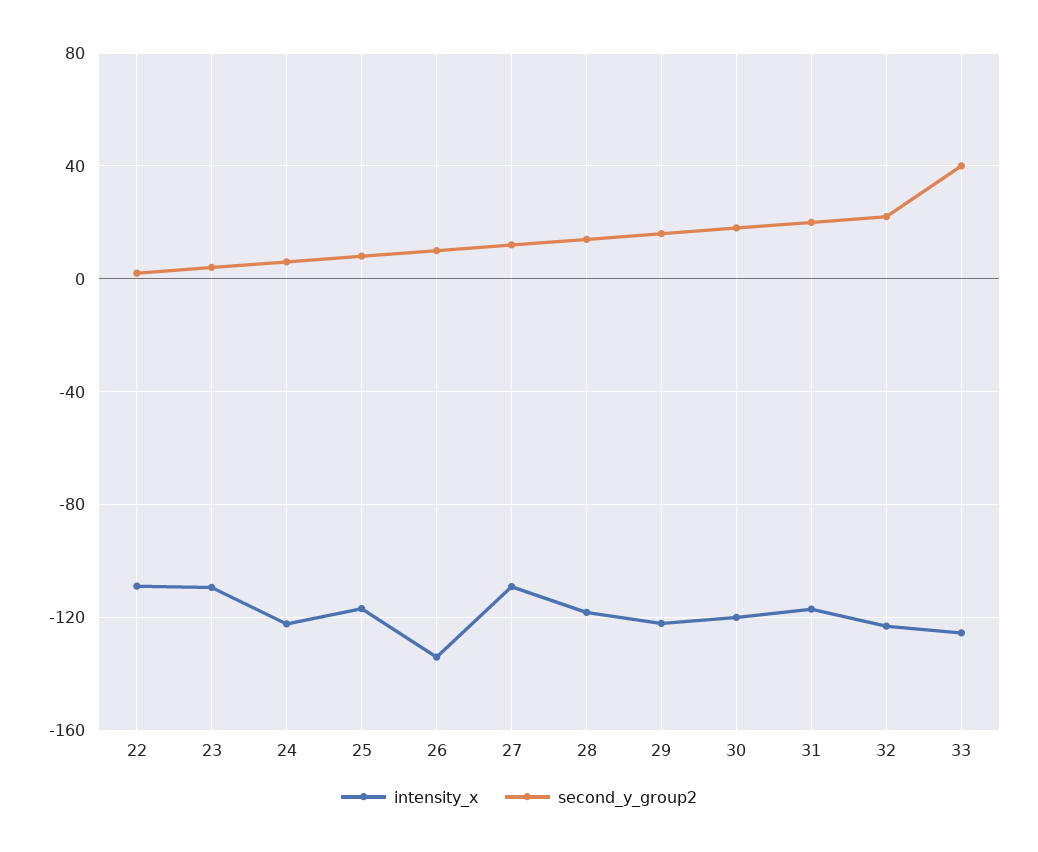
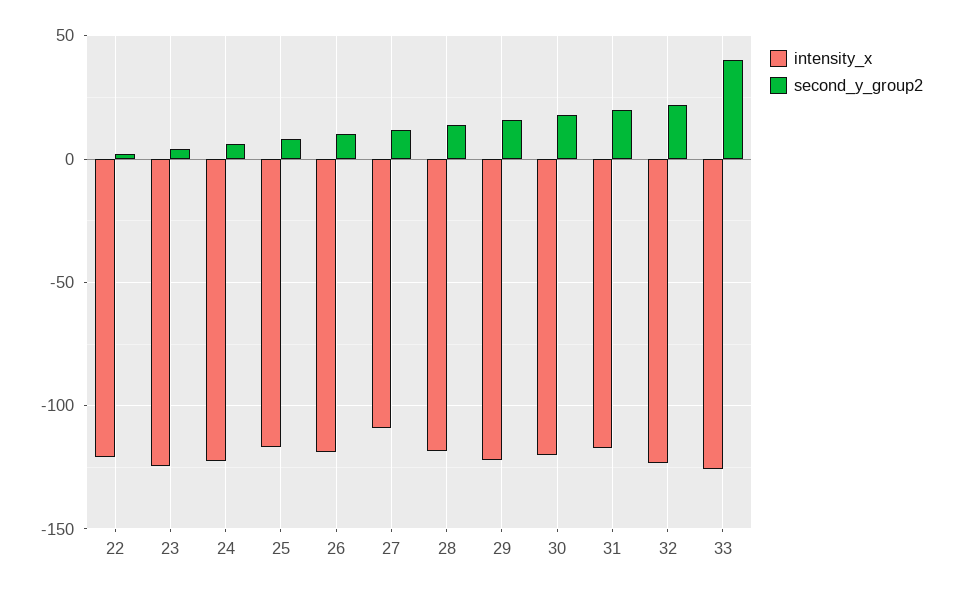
intensity_x, 22: -110 -> -120
intensity_x, 23: -110 -> -125
intensity_x, 26: -135 -> -120

